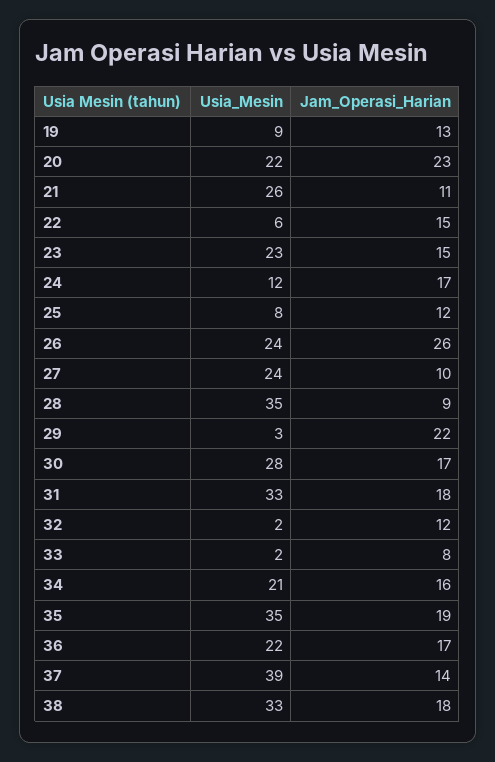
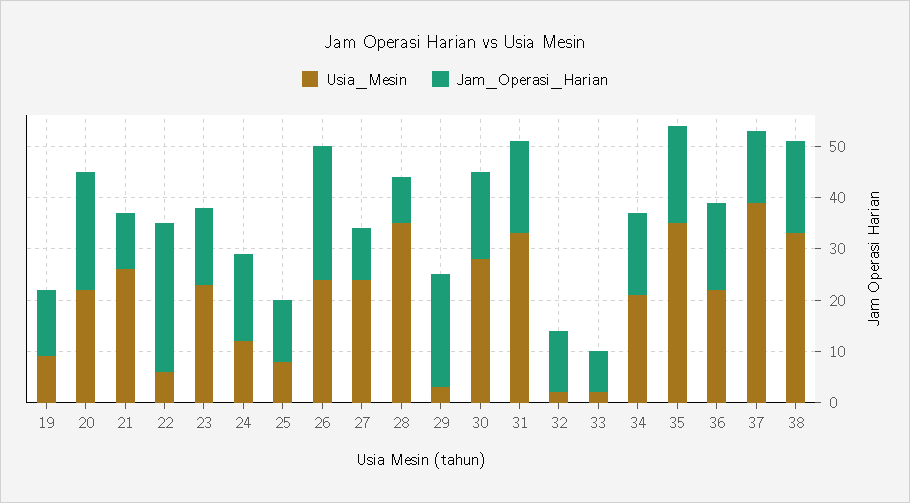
Jam_Operasi_Harian, 22: 15 -> 30

